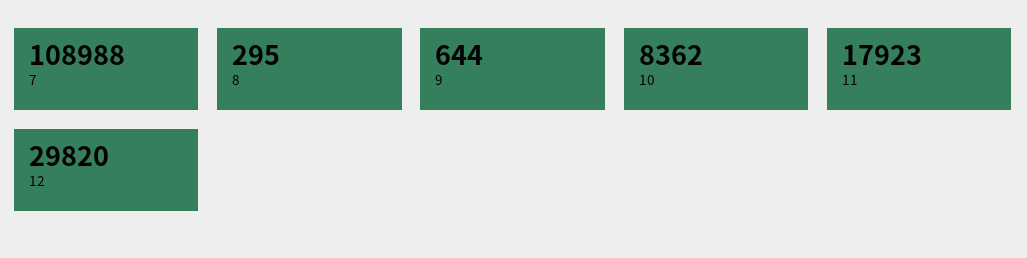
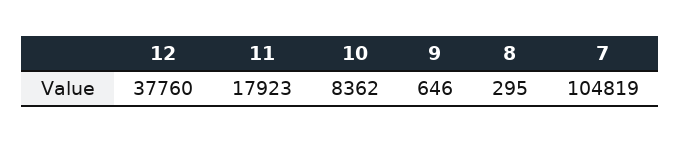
7: 108988 -> 104819
9: 644 -> 646
12: 29820 -> 37760

